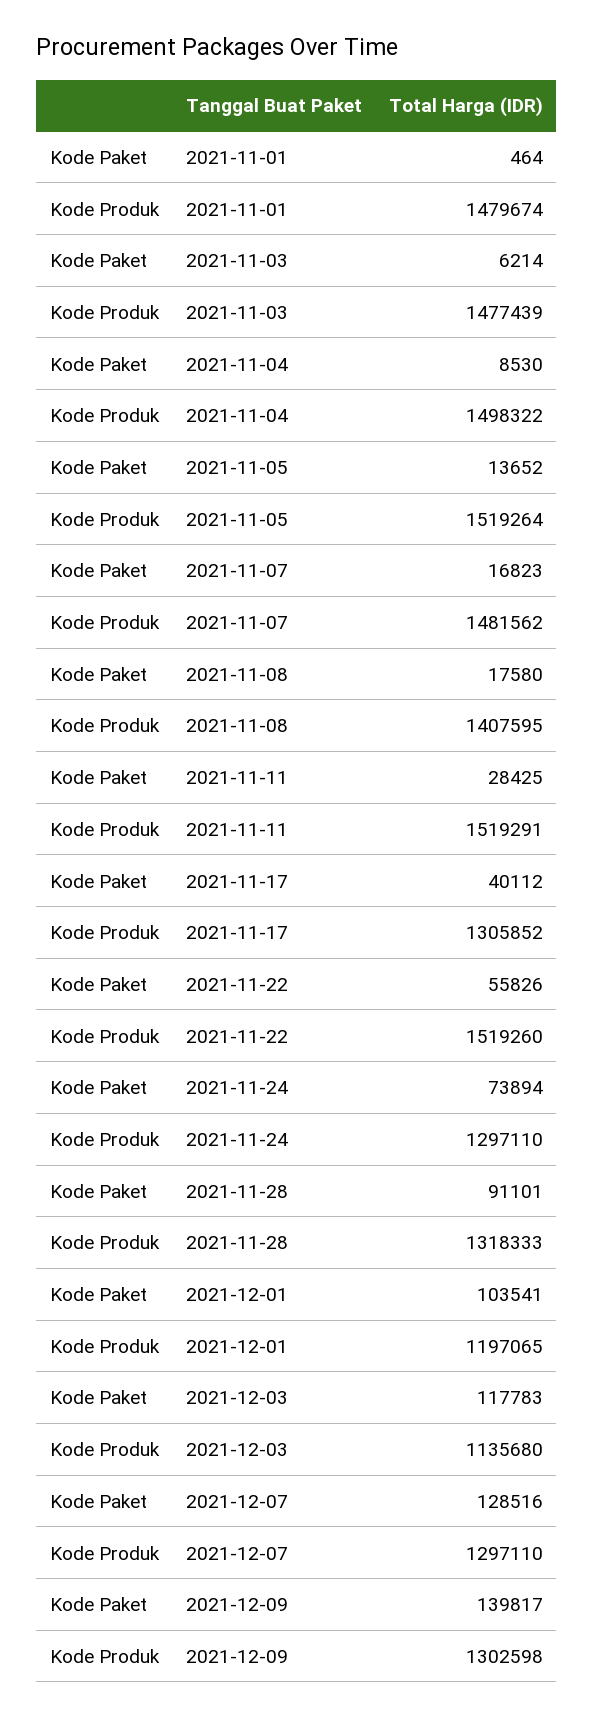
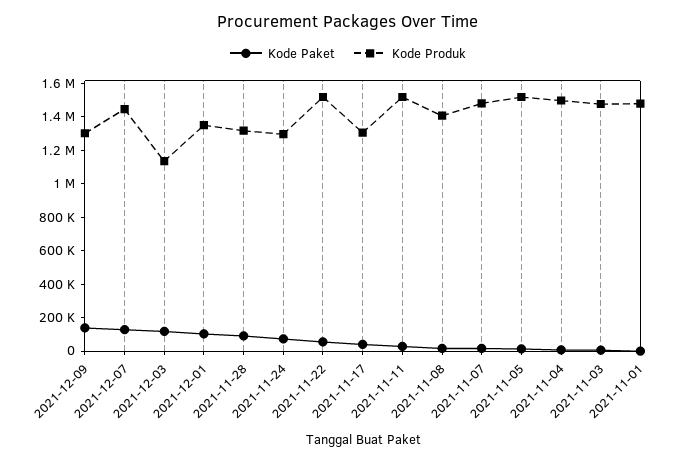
Kode Produk, 2021-12-01: 1197065 -> 1350000
Kode Produk, 2021-12-07: 1297110 -> 1450000

